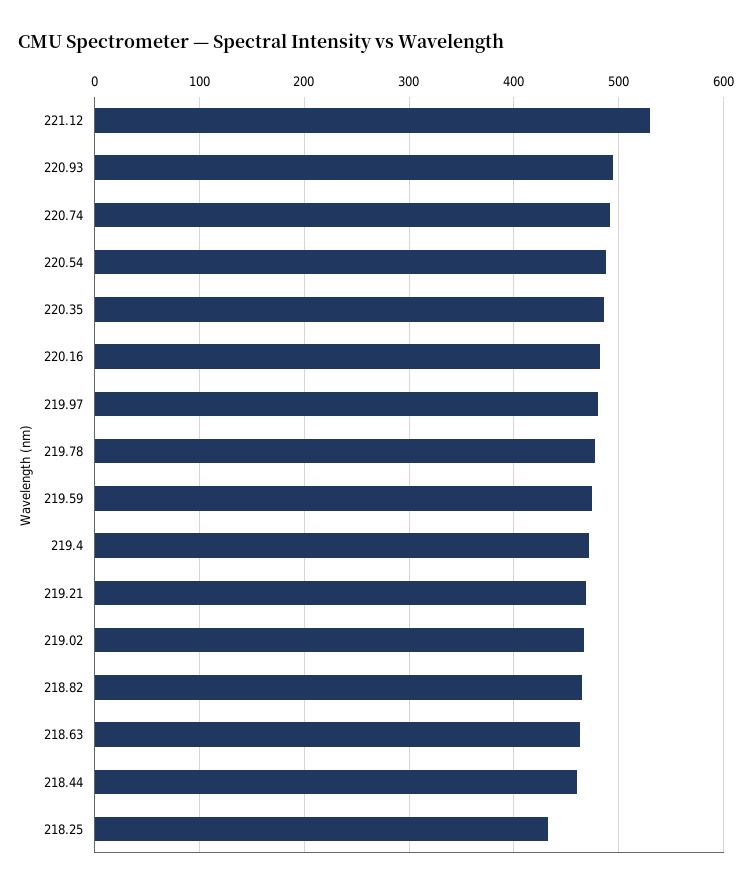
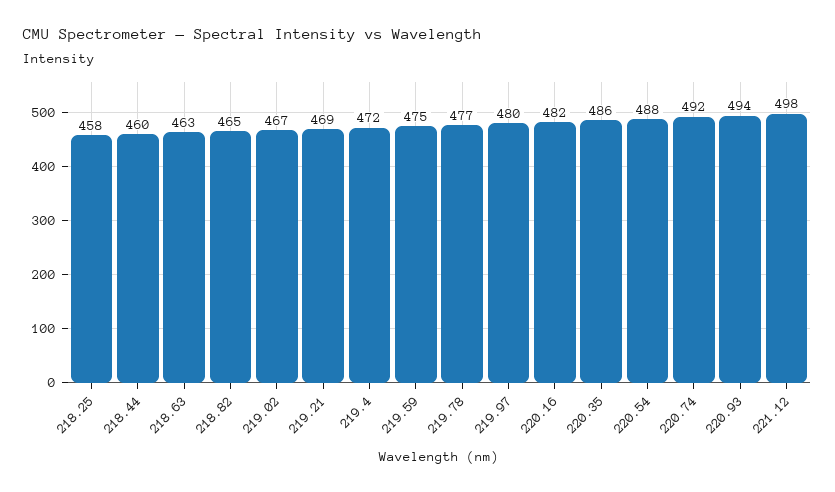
221.12: 530 -> 498
218.25: 430 -> 458

